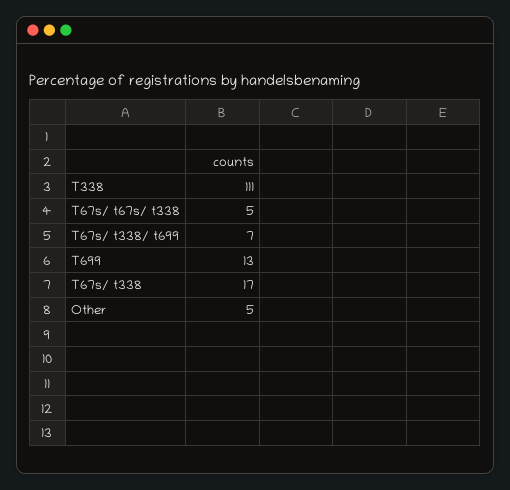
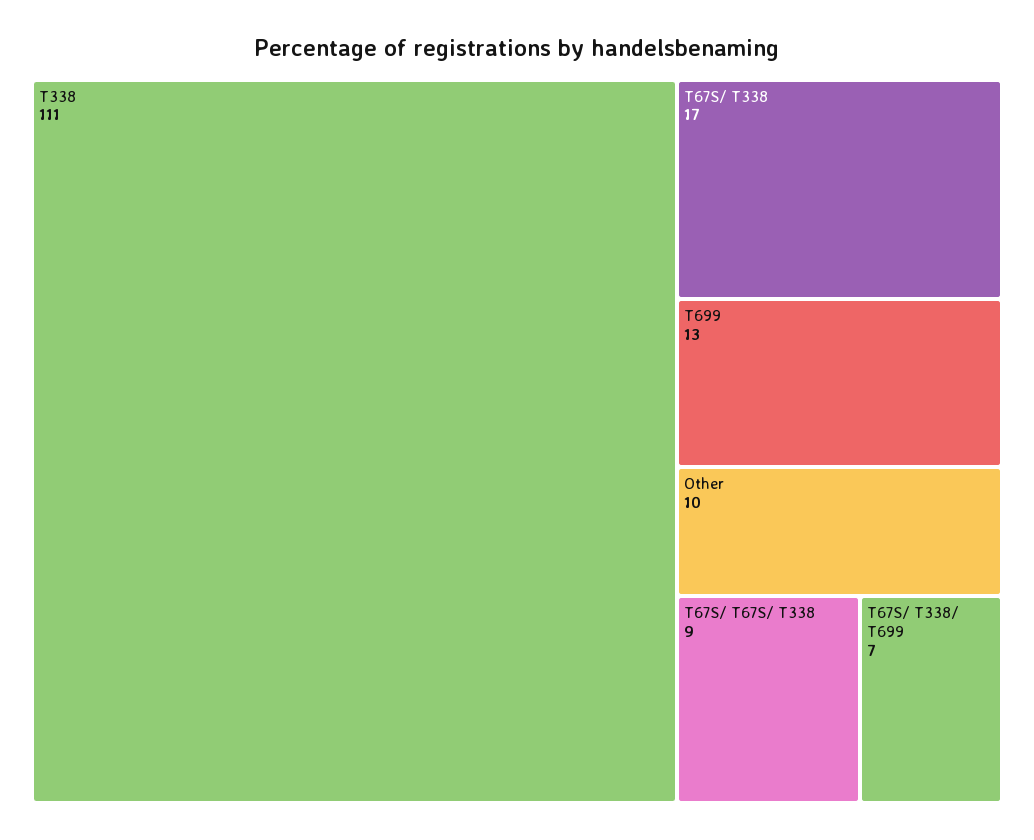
T67s/ t67s/ t338: 5 -> 9
Other: 5 -> 10

